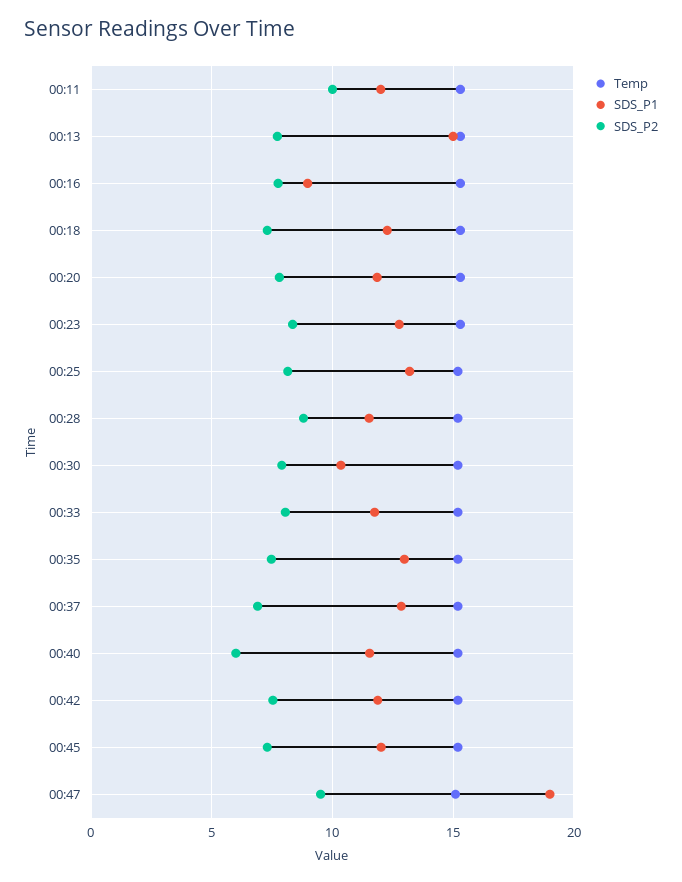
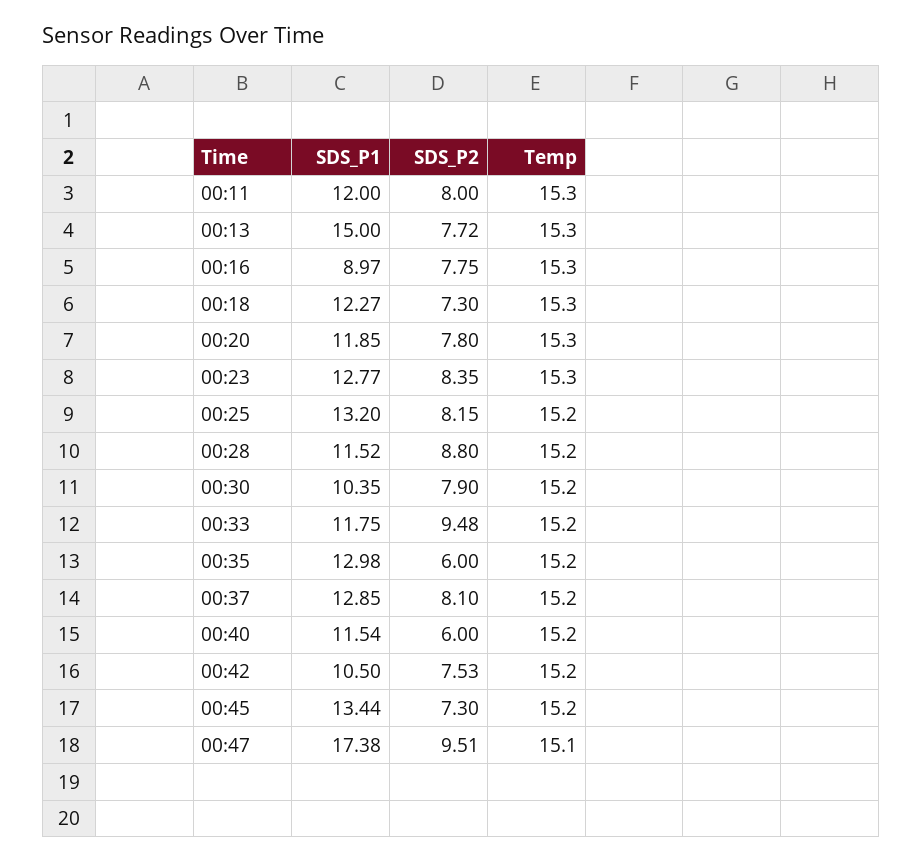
SDS_P2, 00:11: 10 -> 8
SDS_P2, 00:33: 8 -> 9.48
SDS_P2, 00:35: 7.5 -> 6
SDS_P2, 00:37: 7 -> 8.1
SDS_P1, 00:42: 12 -> 10.5
SDS_P1, 00:45: 12 -> 13.44
SDS_P1, 00:47: 19 -> 17.38

